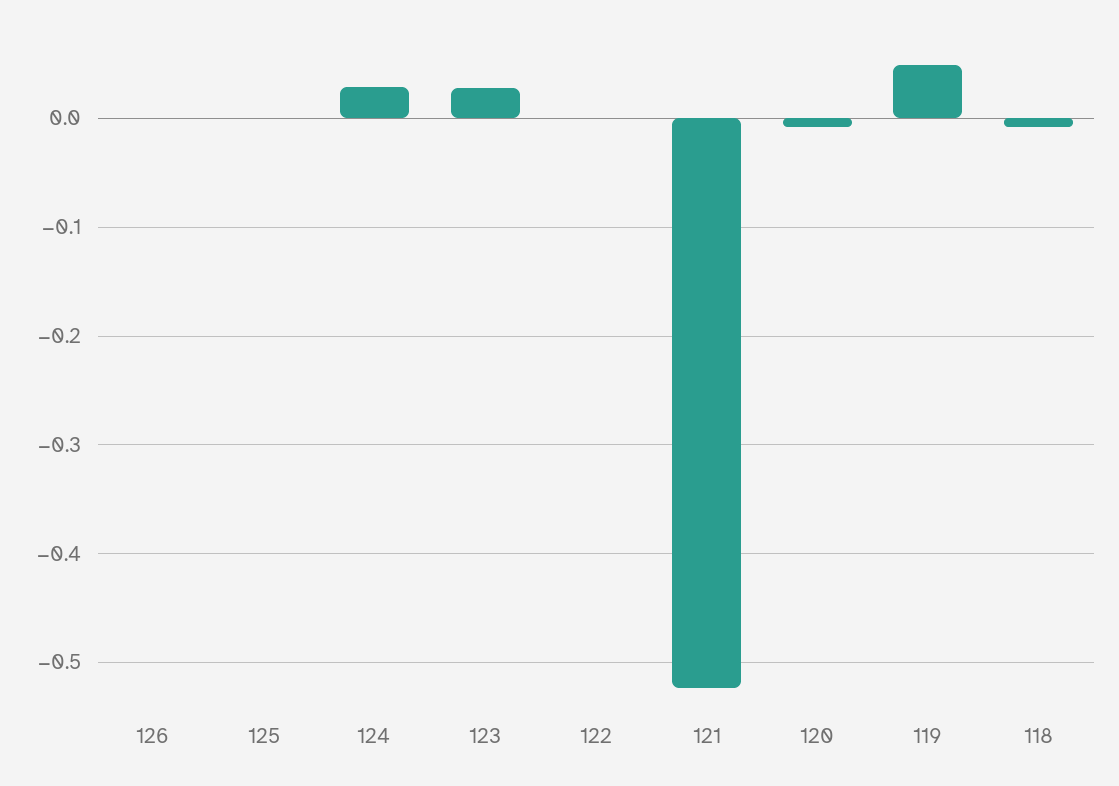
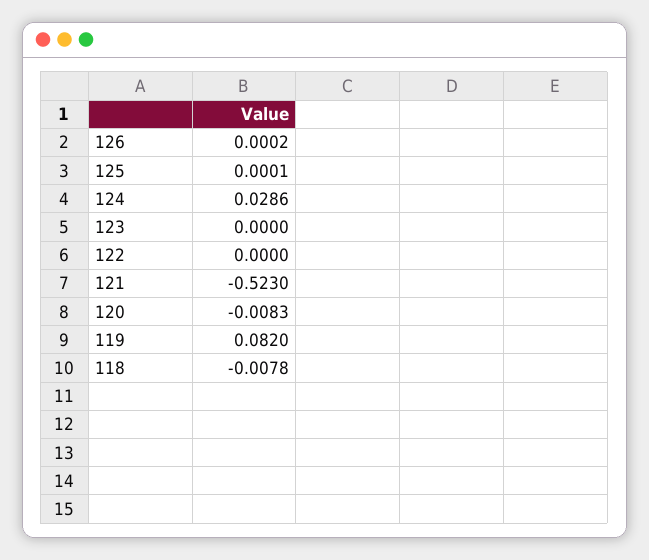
123: 0.03 -> 0
119: 0.05 -> 0.082

